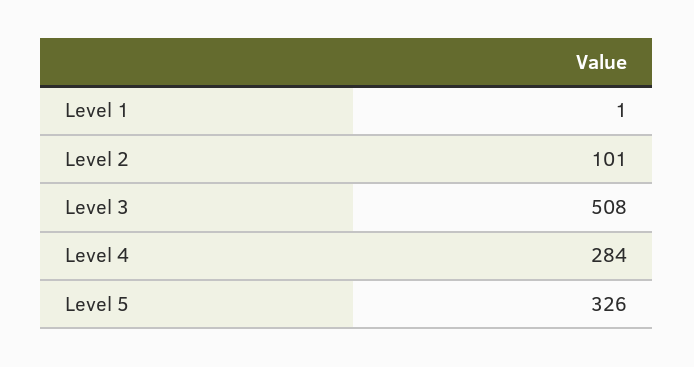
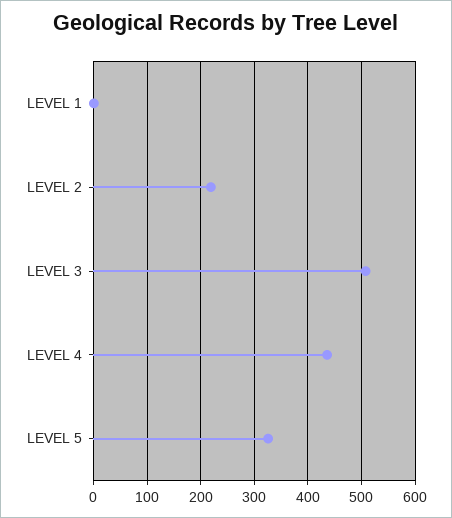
Level 2: 101 -> 220
Level 4: 284 -> 440

